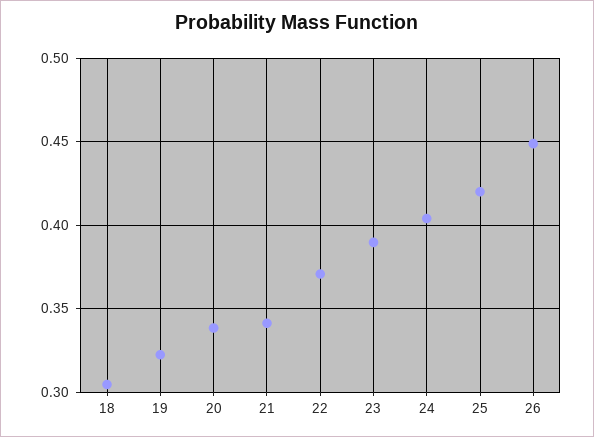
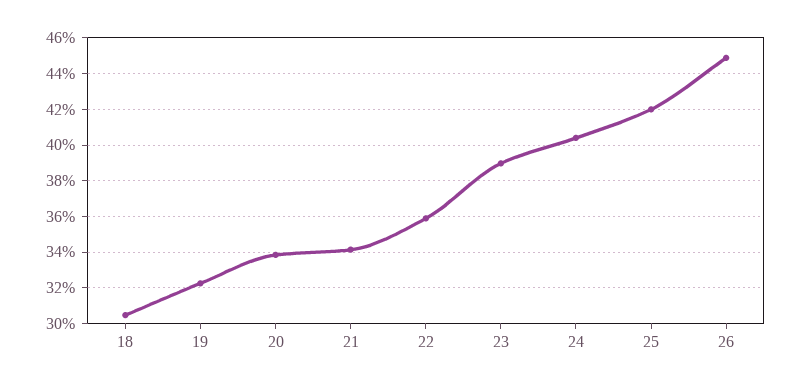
22: 0.37 -> 0.36

